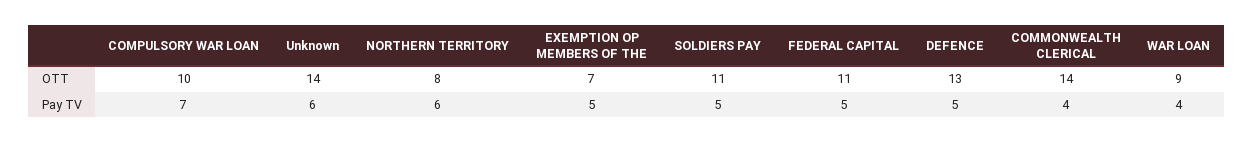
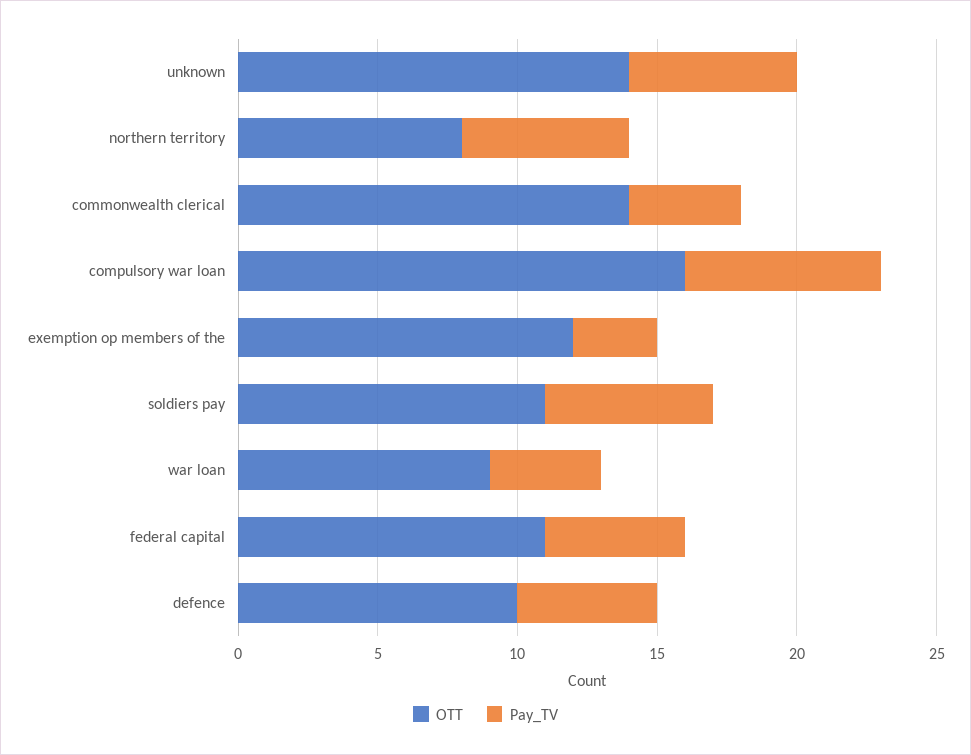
OTT, COMPULSORY WAR LOAN: 10 -> 16
OTT, EXEMPTION OP MEMBERS OF THE: 7 -> 12
OTT, DEFENCE: 13 -> 10
Pay TV, EXEMPTION OP MEMBERS OF THE: 5 -> 3
Pay TV, SOLDIERS PAY: 5 -> 6

